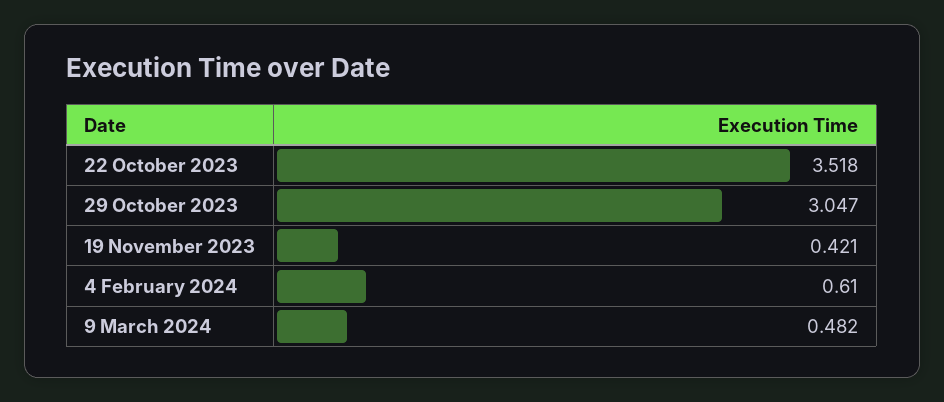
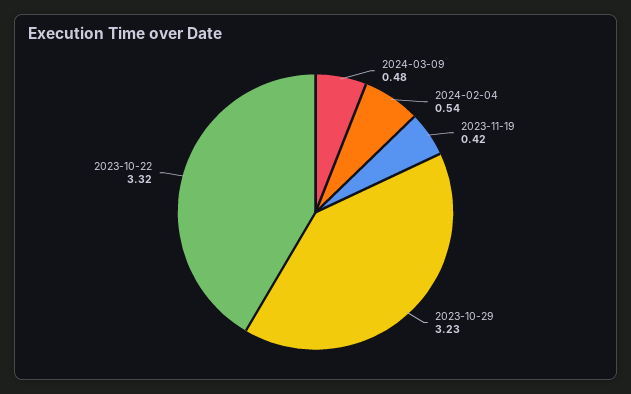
22 October 2023: 3.518 -> 3.32
29 October 2023: 3.047 -> 3.23
4 February 2024: 0.61 -> 0.54

